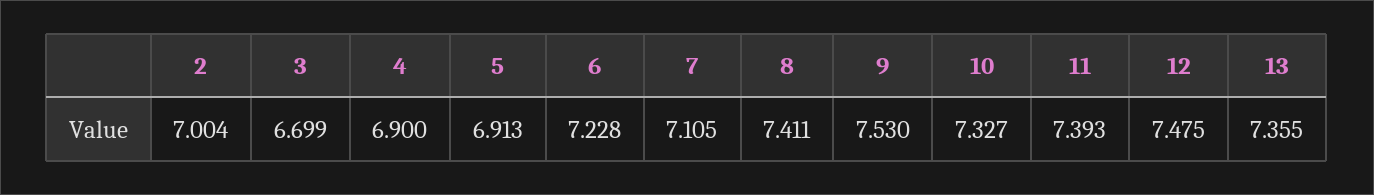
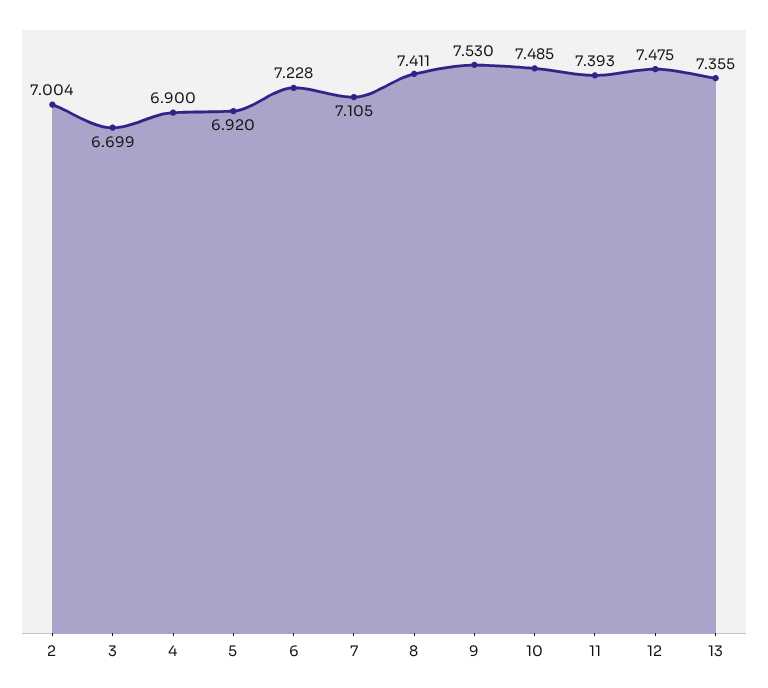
5: 6.913 -> 6.92
10: 7.327 -> 7.485

